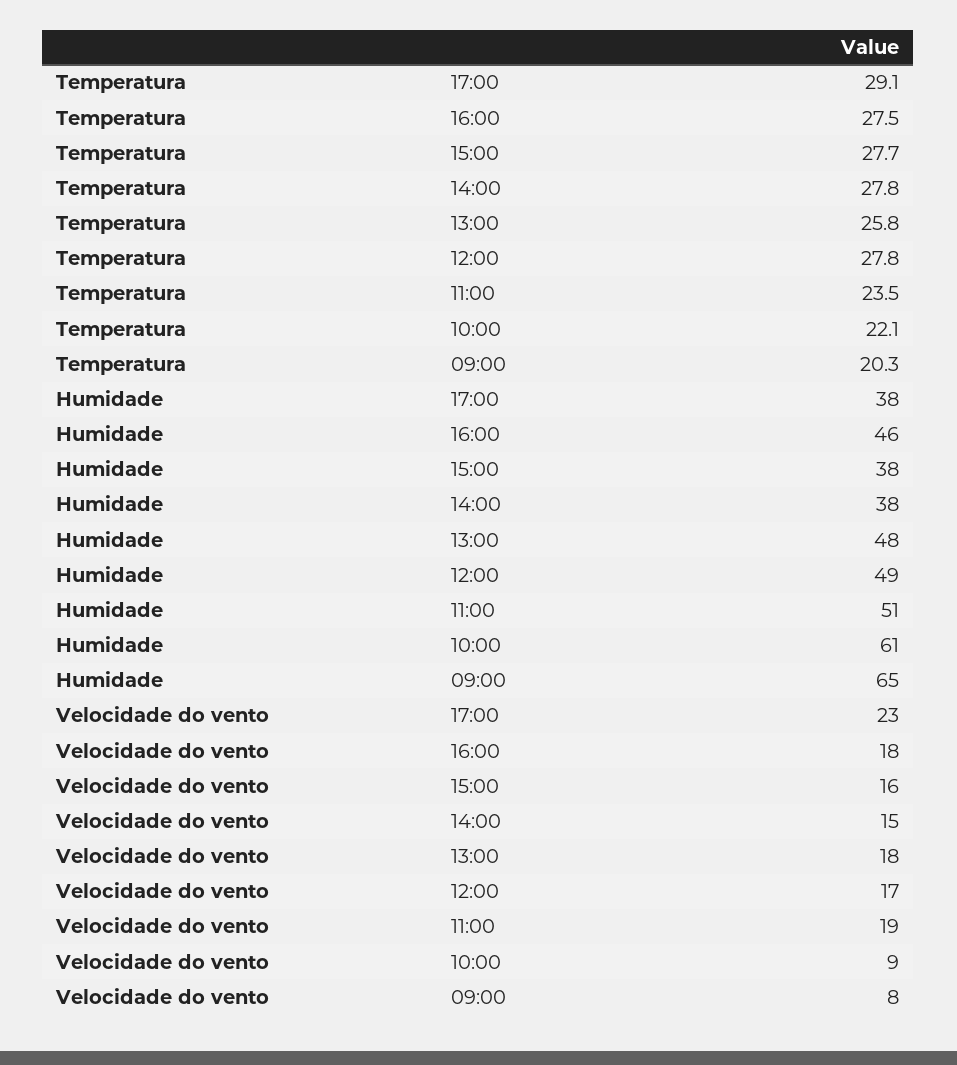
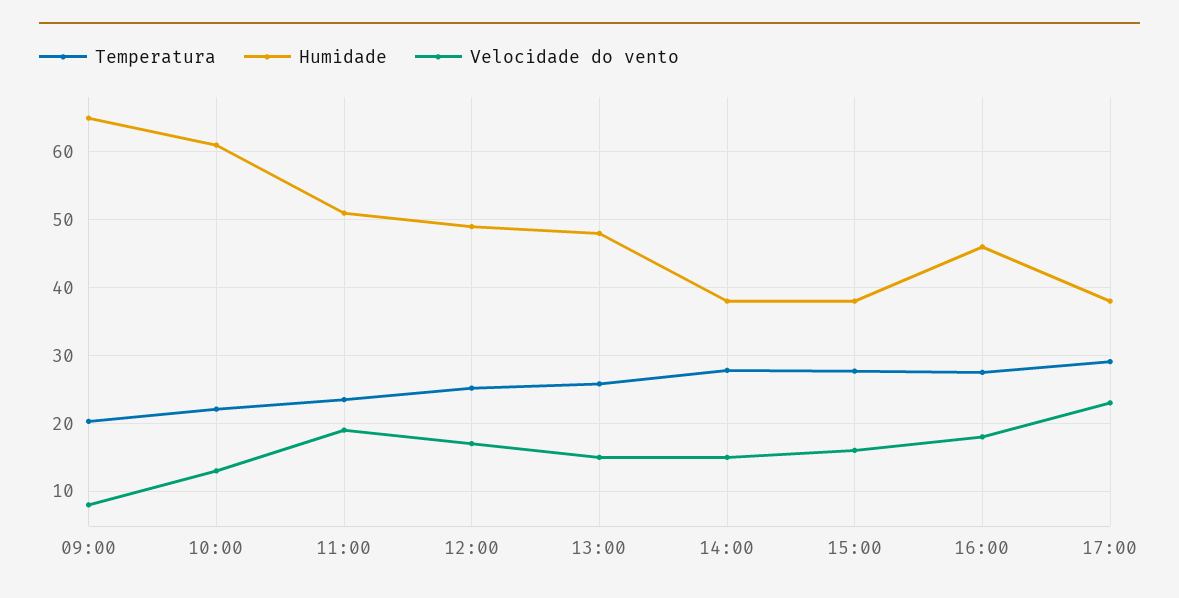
Temperatura, 12:00: 27.8 -> 25
Velocidade do vento, 13:00: 18 -> 15
Velocidade do vento, 10:00: 9 -> 13

